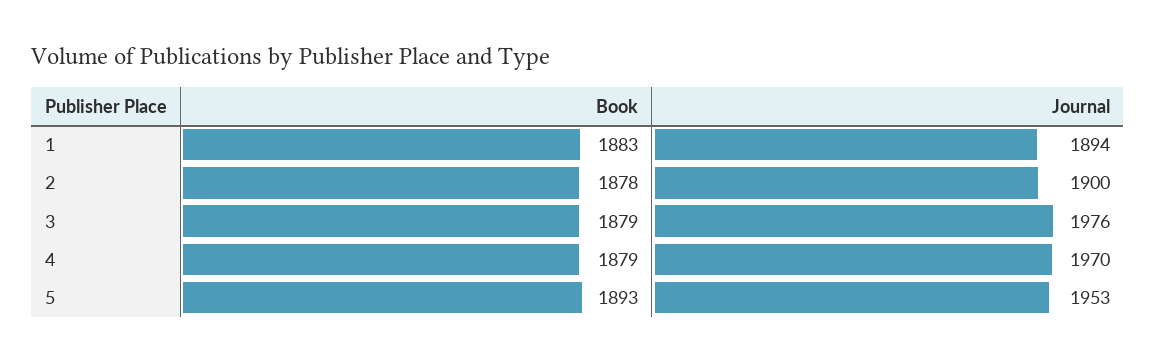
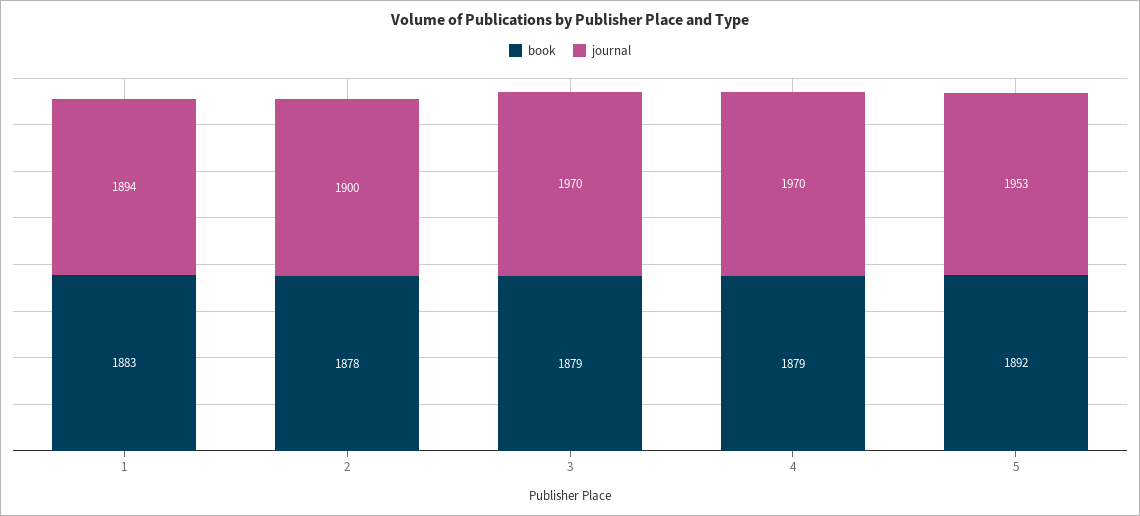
Journal, 3: 1976 -> 1970
Book, 5: 1893 -> 1892

